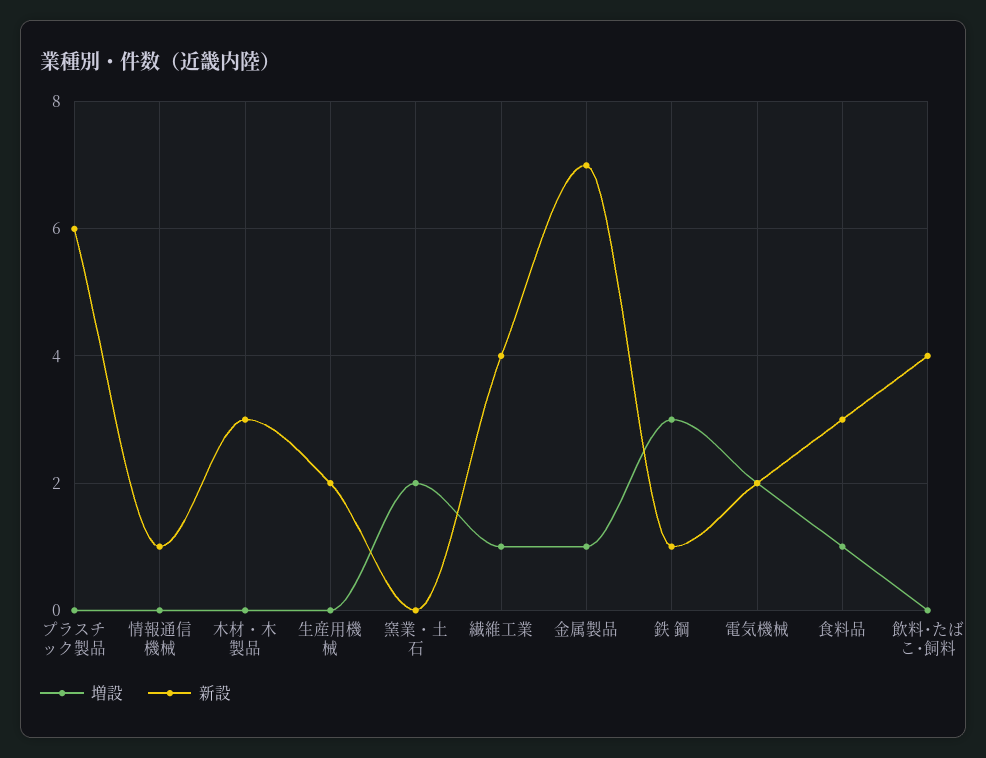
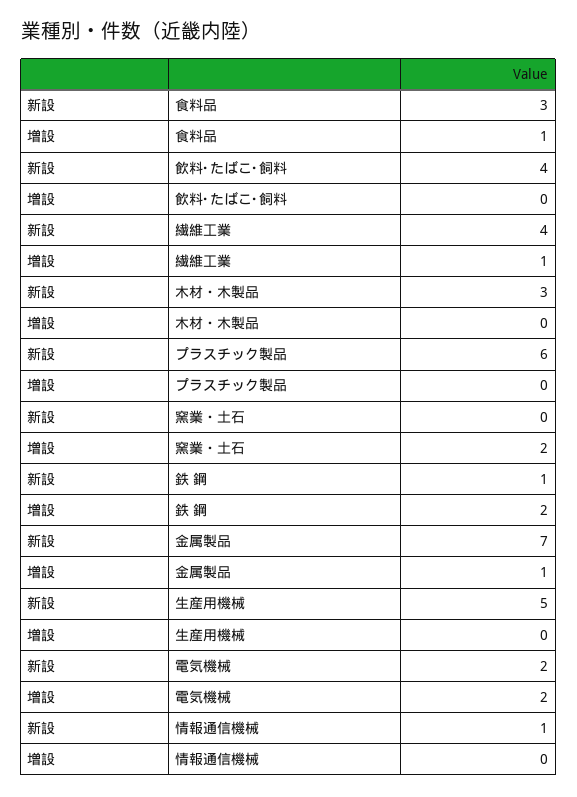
新設, 生産用機械: 2 -> 5
増設, 鉄 鋼: 3 -> 2

